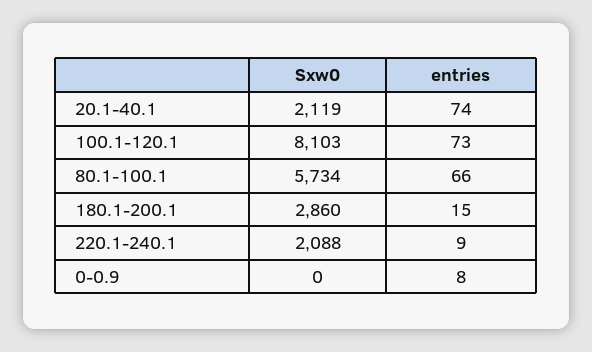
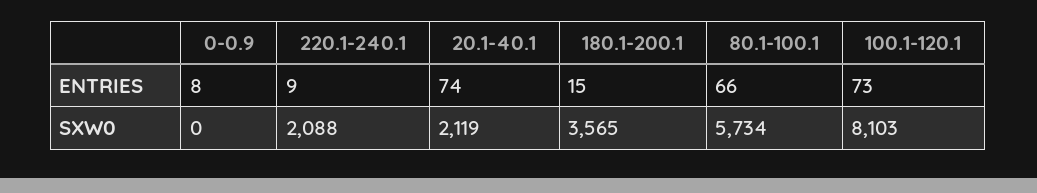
Sxw0, 180.1-200.1: 2860 -> 3565

